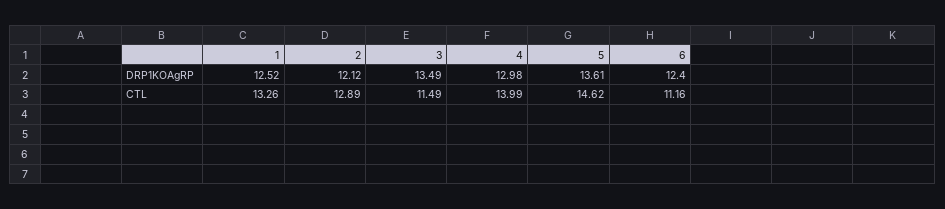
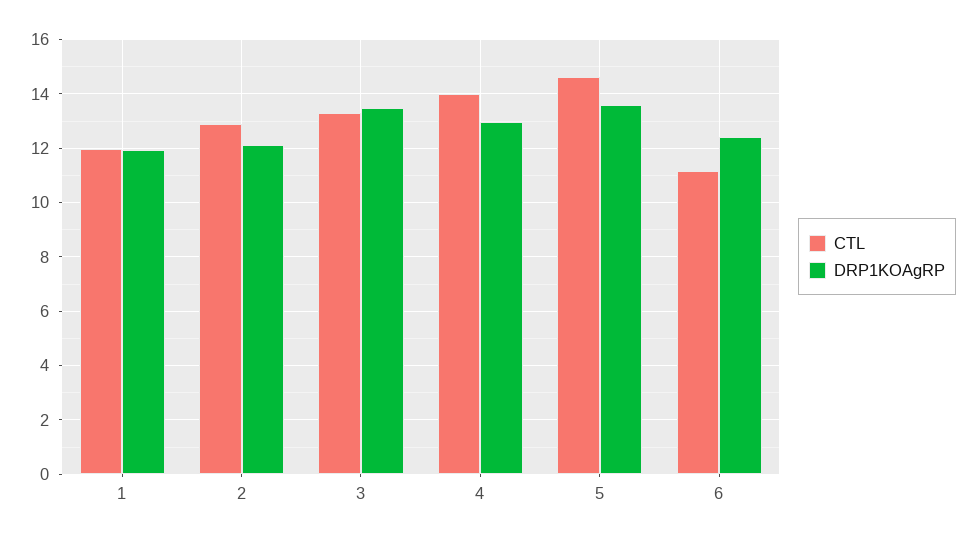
DRP1KOAgRP, 1: 12.52 -> 12
CTL, 1: 13.26 -> 12
CTL, 3: 11.49 -> 13.25

